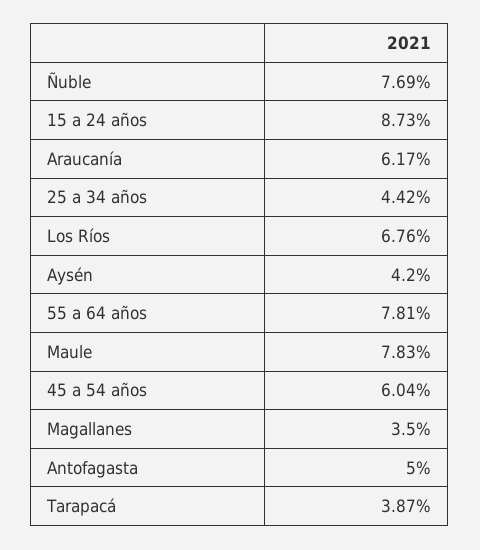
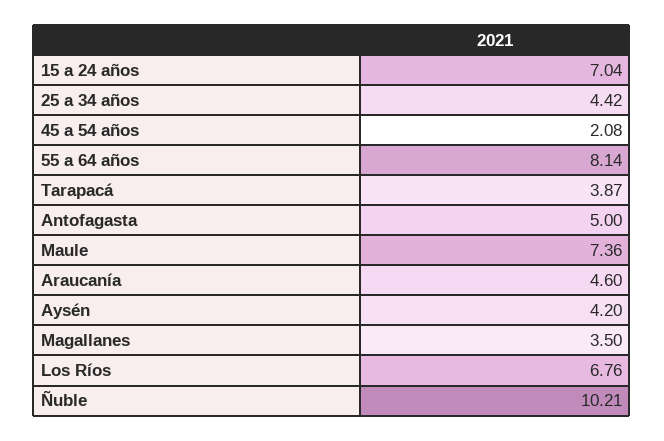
Ñuble: 7.69 -> 10.21
15 a 24 años: 8.73 -> 7.04
Araucanía: 6.17 -> 4.6
55 a 64 años: 7.81 -> 8.14
Maule: 7.83 -> 7.36
45 a 54 años: 6.04 -> 2.08

